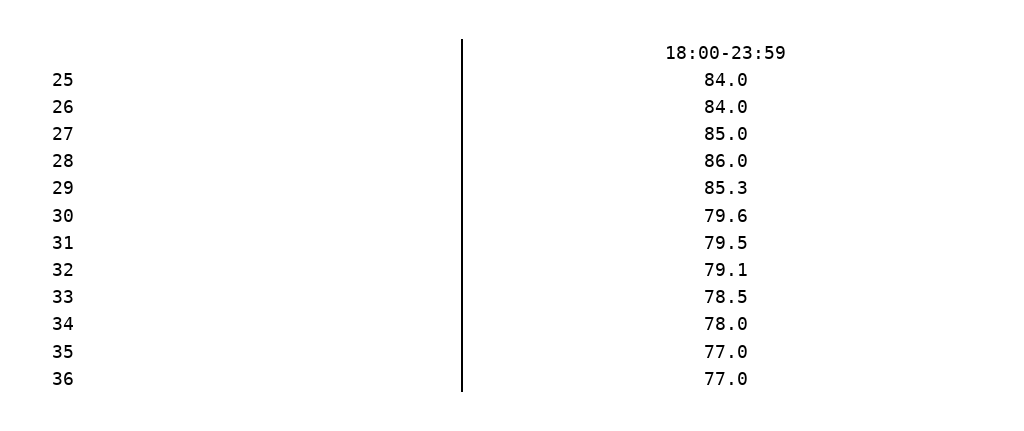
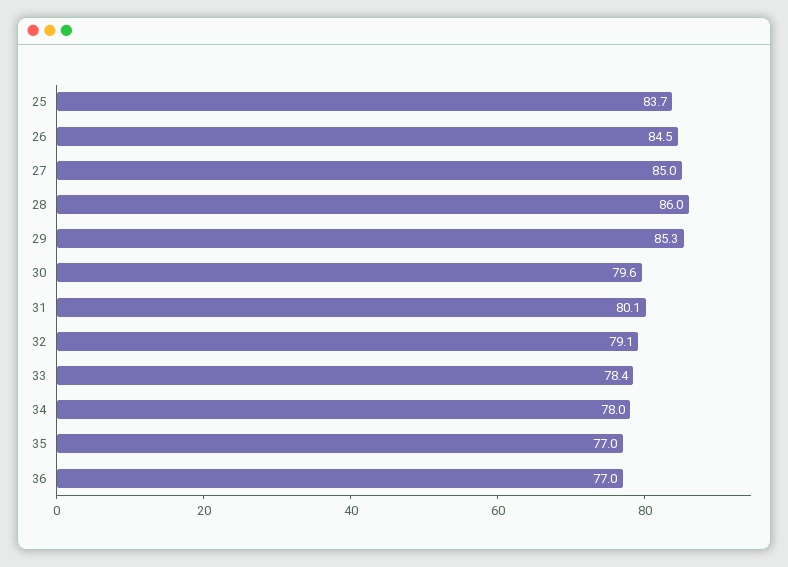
25: 84 -> 83.7
26: 84 -> 84.5
31: 79.5 -> 80.1
33: 78.5 -> 78.4

